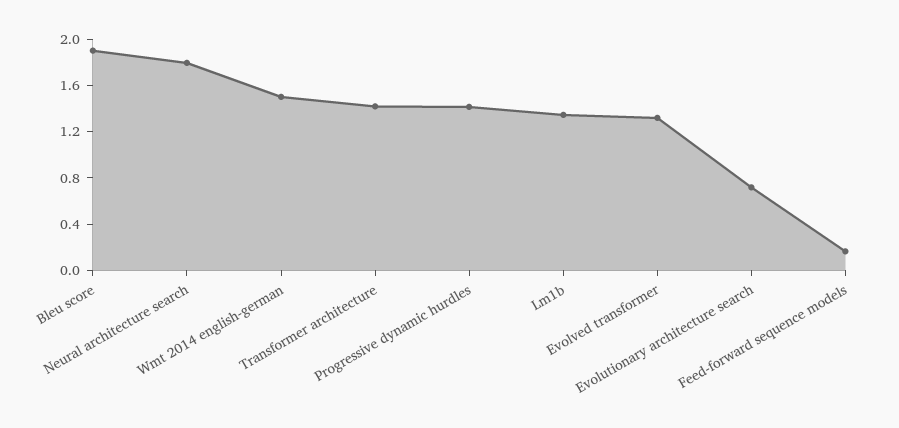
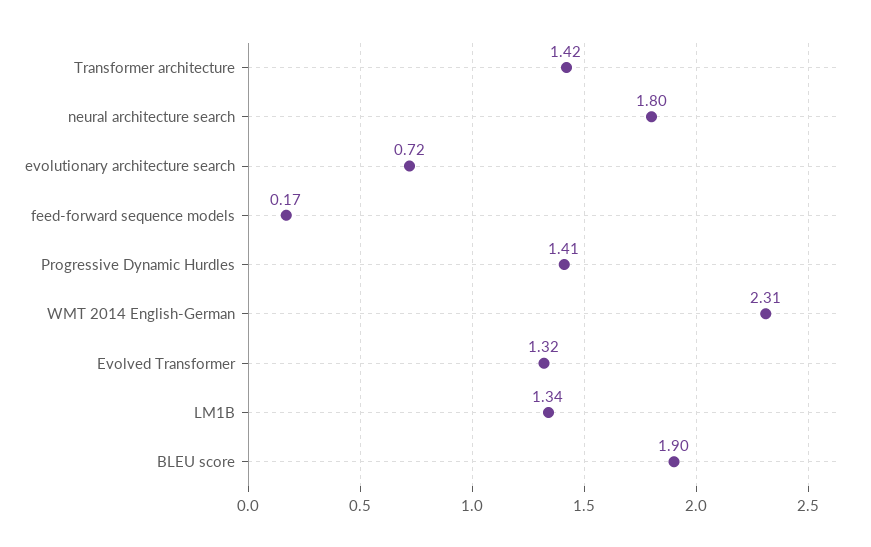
Wmt 2014 english-german: 1.5 -> 2.31

